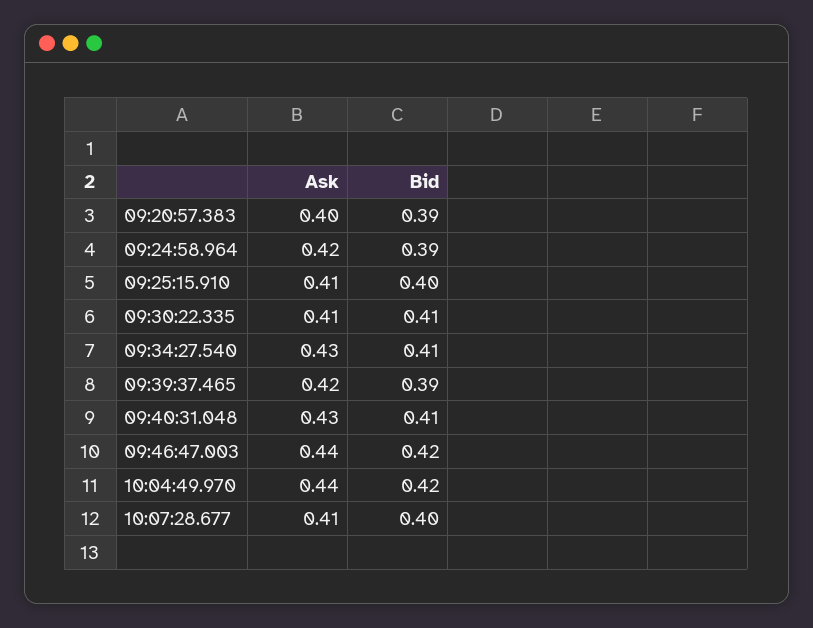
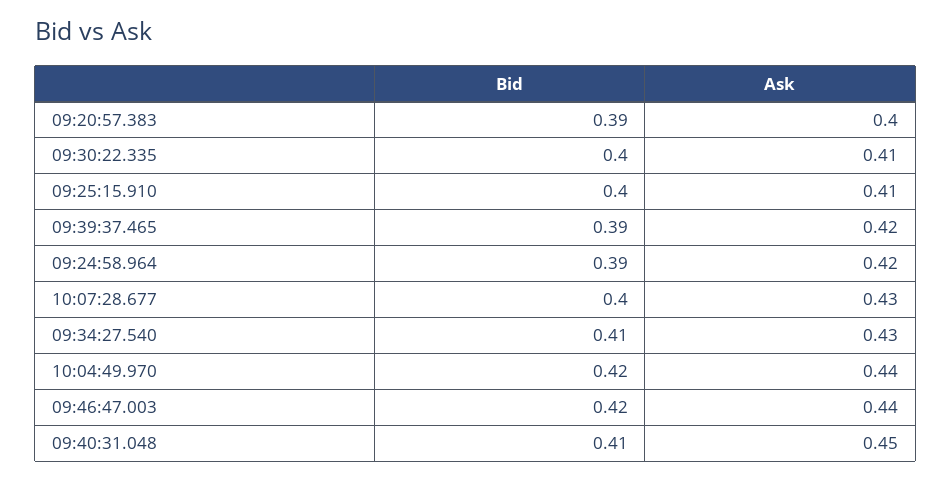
Bid, 09:30:22.335: 0.41 -> 0.4
Ask, 09:40:31.048: 0.43 -> 0.45
Ask, 10:07:28.677: 0.41 -> 0.43

